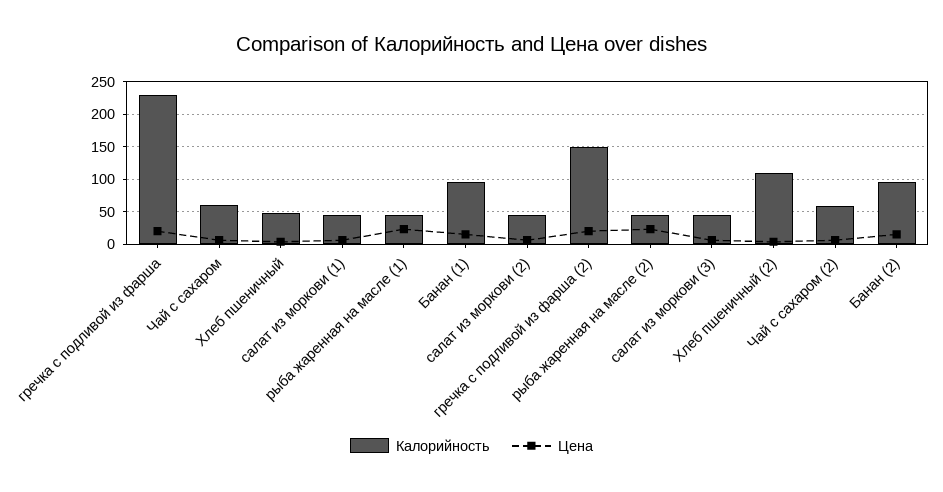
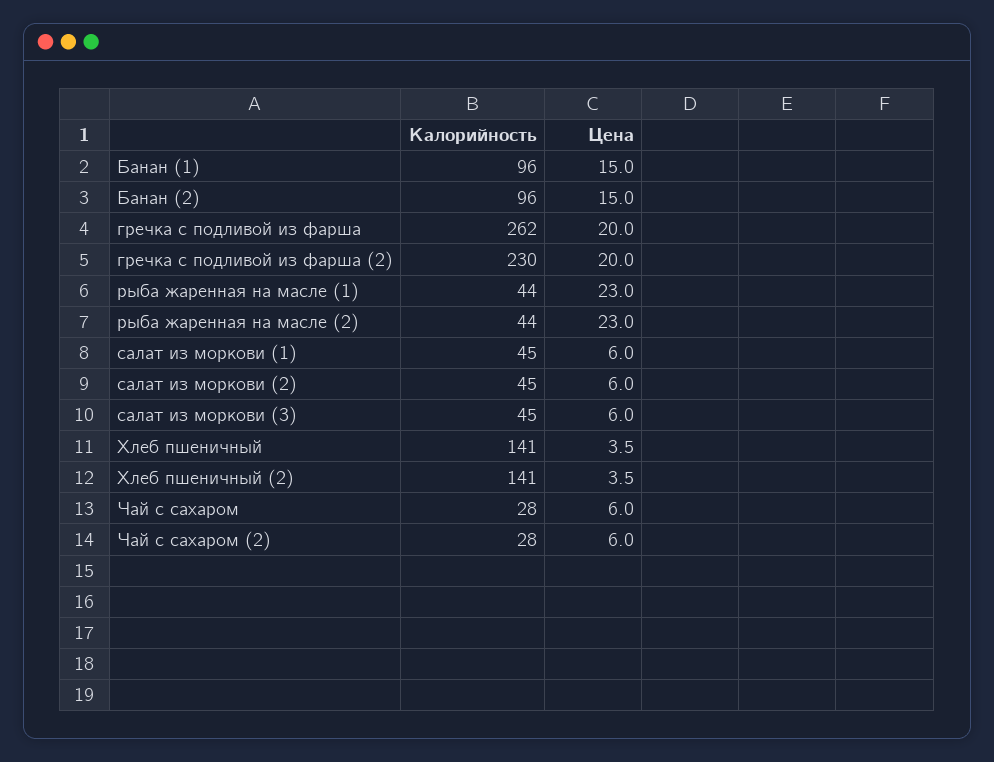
Калорийность, гречка с подливой из фарша: 230 -> 262
Калорийность, Чай с сахаром: 60 -> 28
Калорийность, Хлеб пшеничный: 50 -> 141
Калорийность, гречка с подливой из фарша (2): 150 -> 230
Калорийность, Хлеб пшеничный (2): 110 -> 141
Калорийность, Чай с сахаром (2): 60 -> 28

